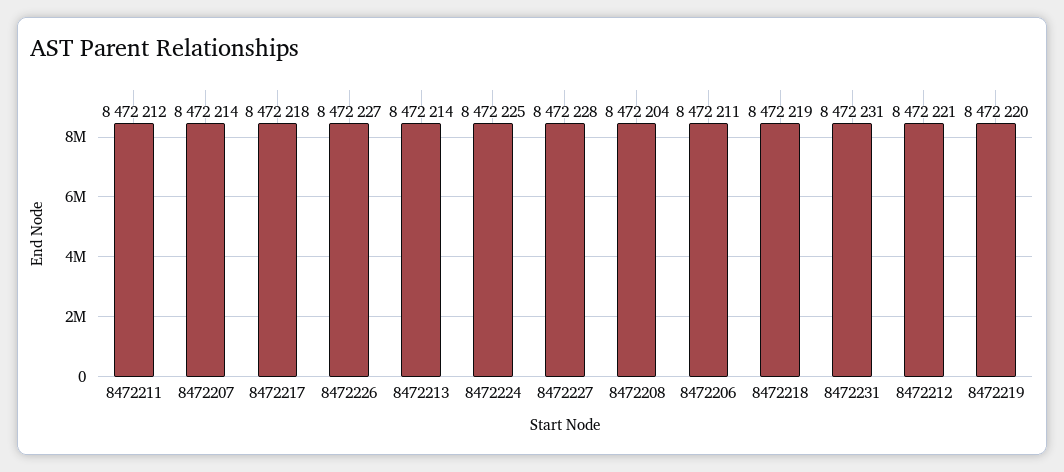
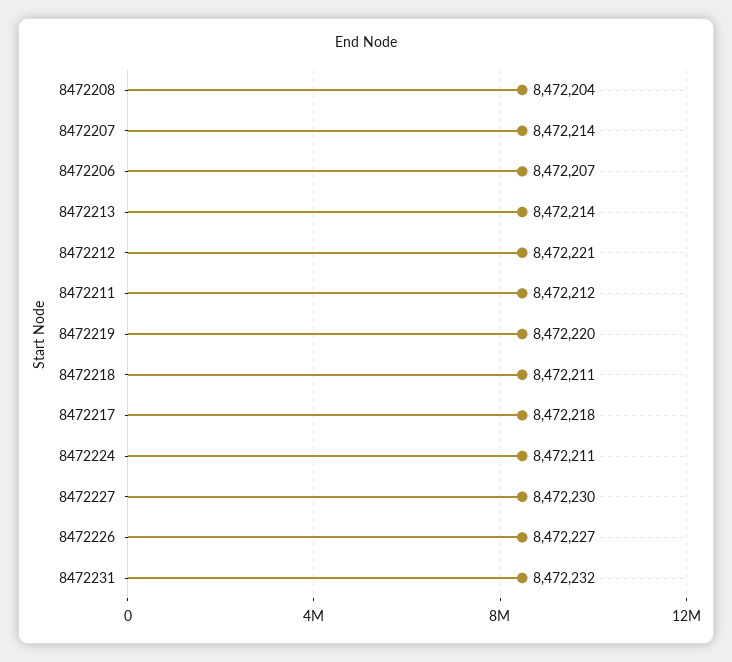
8472224: 8472225 -> 8472211
8472227: 8472228 -> 8472230
8472206: 8472211 -> 8472207
8472218: 8472219 -> 8472211
8472231: 8472231 -> 8472232

